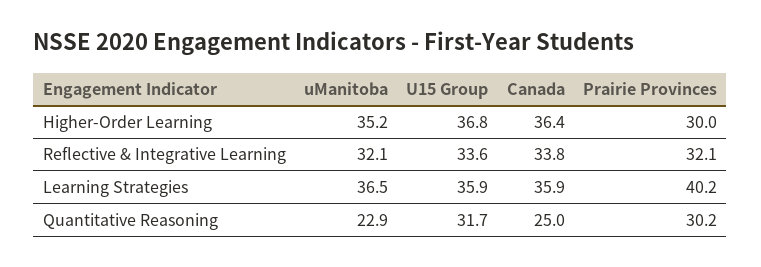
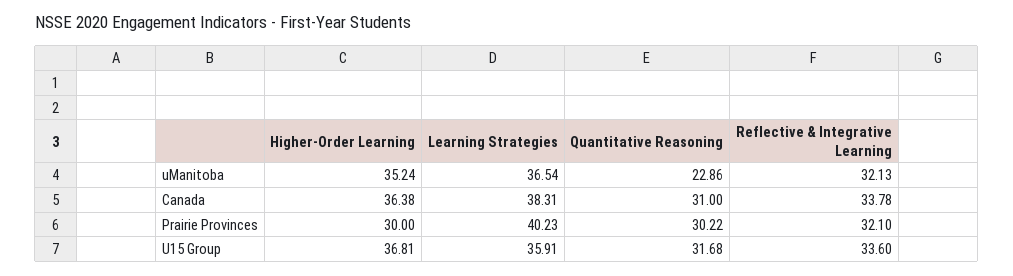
Canada, Learning Strategies: 35.9 -> 38.31
Canada, Quantitative Reasoning: 25 -> 31

